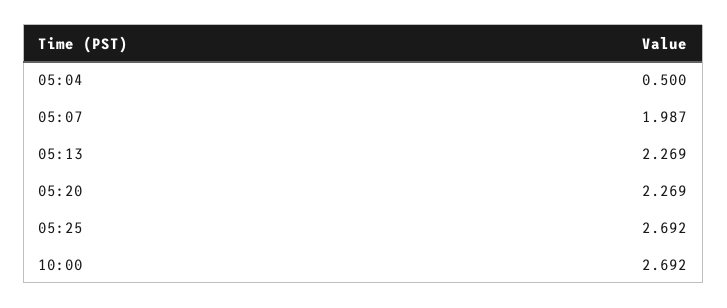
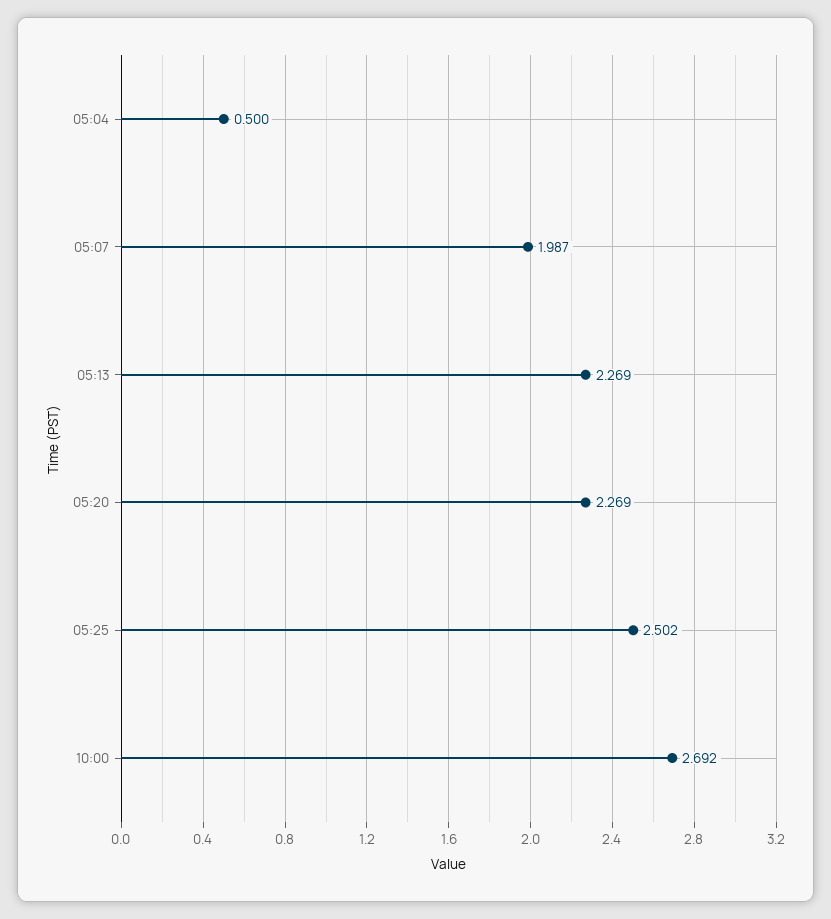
05:25: 2.692 -> 2.502

